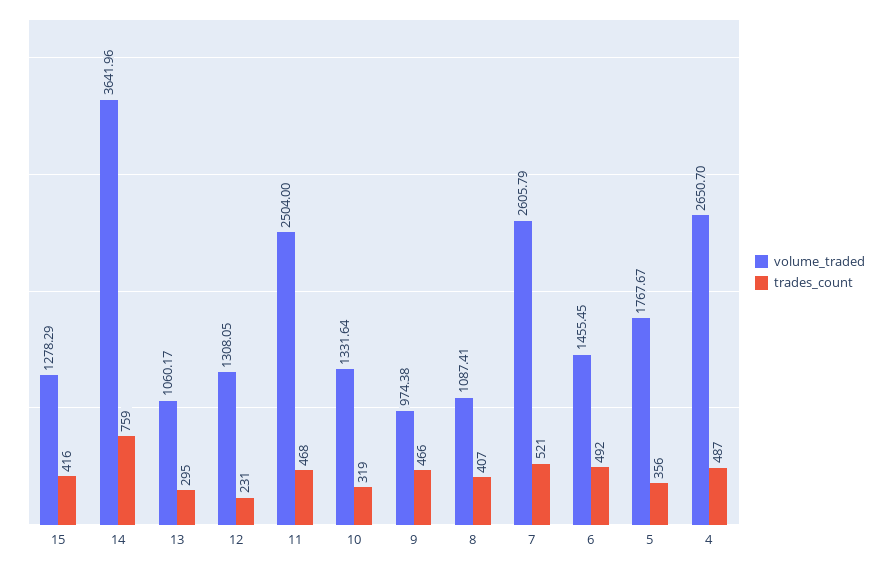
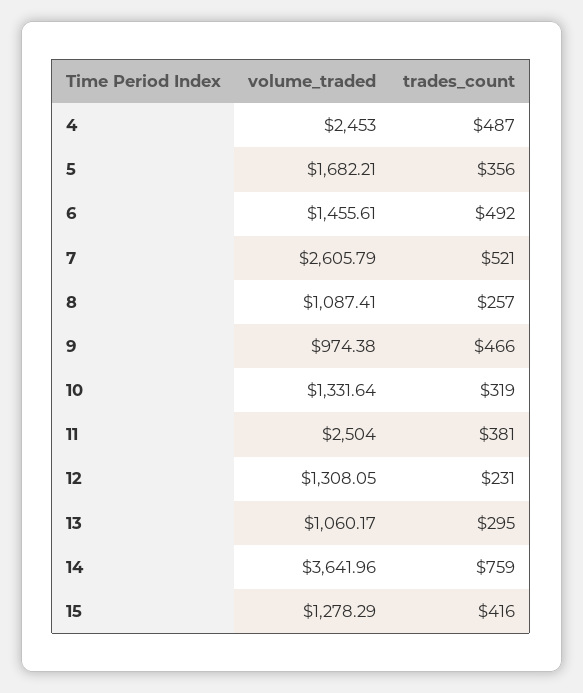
trades_count, 11: 468 -> 381
trades_count, 8: 407 -> 257
volume_traded, 6: 1455.45 -> 1455.61
volume_traded, 5: 1767.67 -> 1682.21
volume_traded, 4: 2650.7 -> 2453

